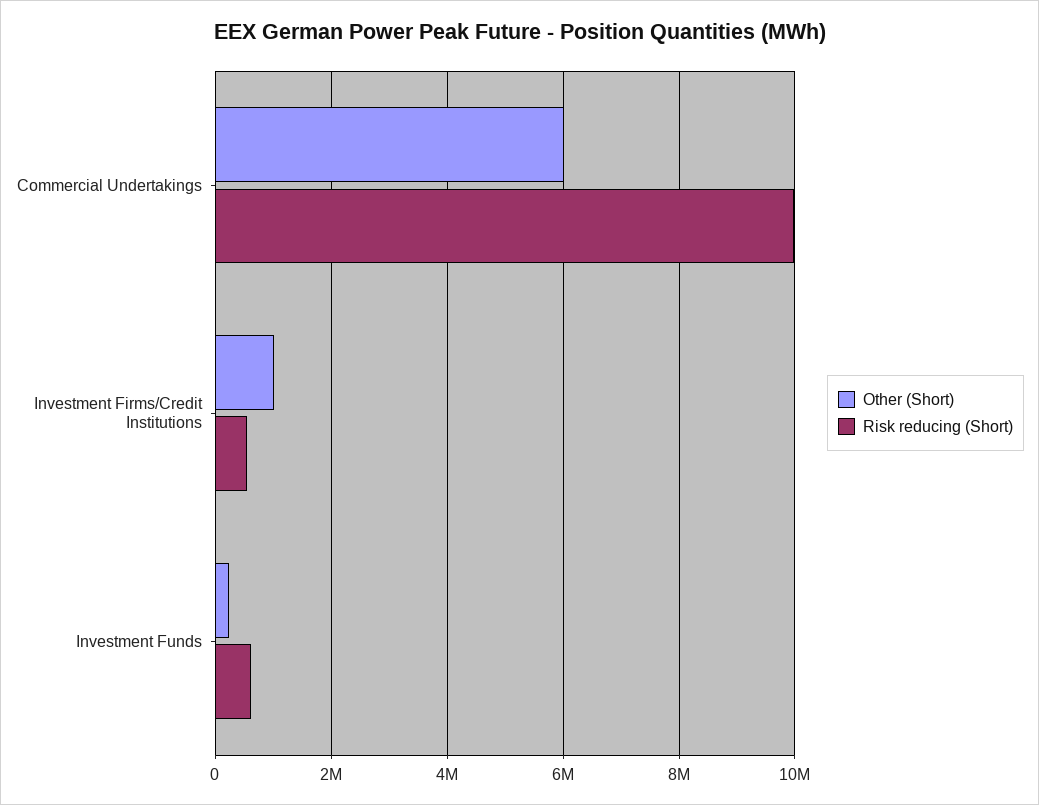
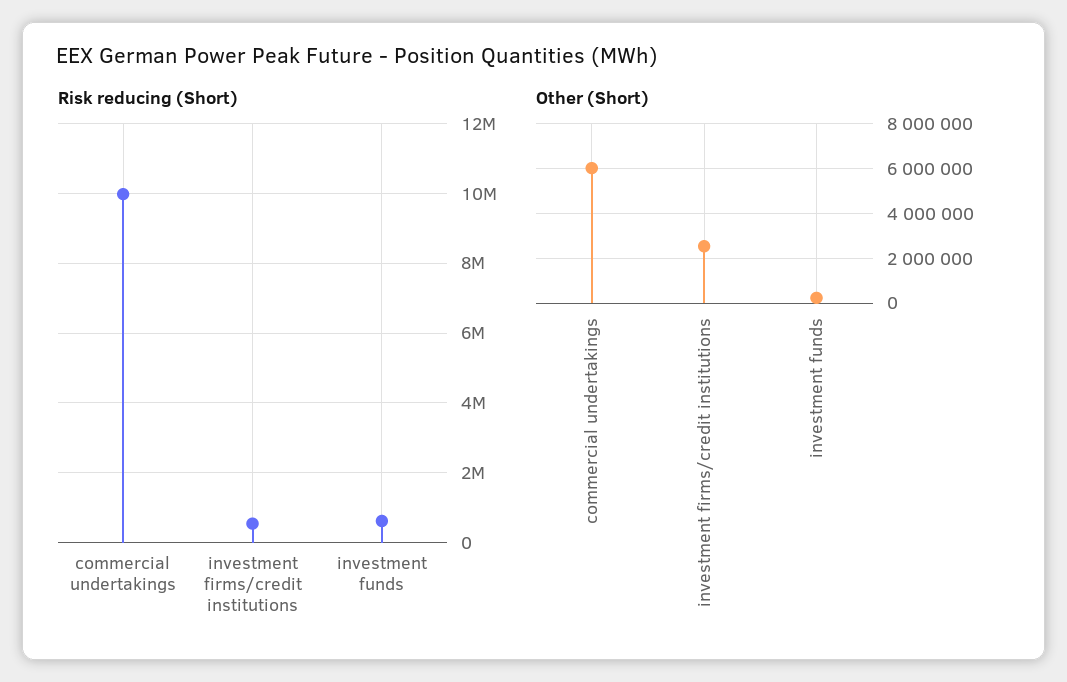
Other (Short), Investment Firms/Credit Institutions: 1000000 -> 2500000

